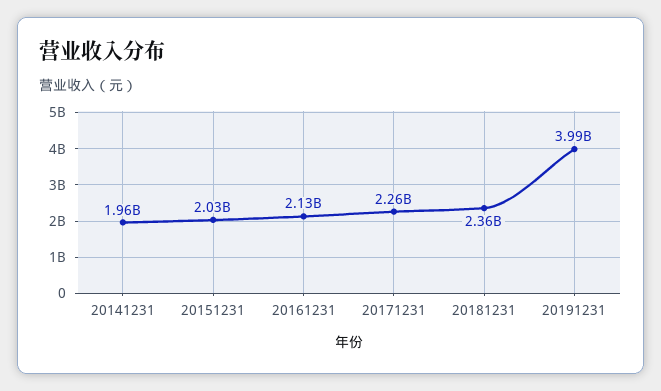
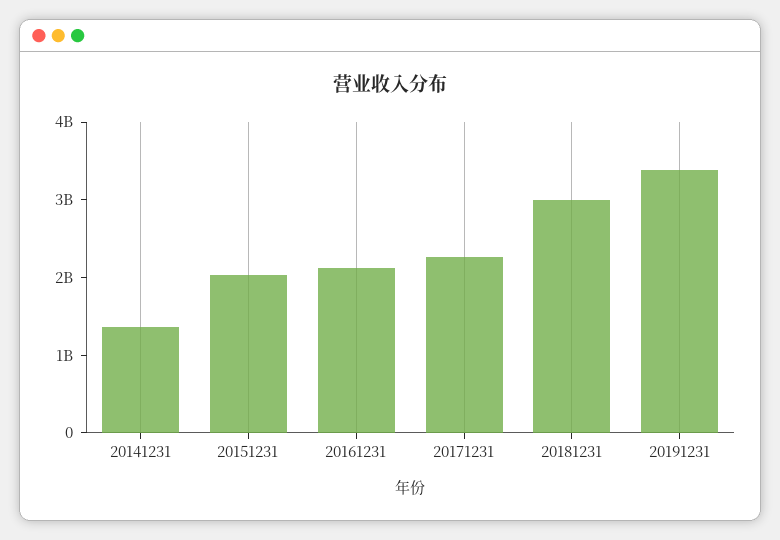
20141231: 1960000000 -> 1400000000
20181231: 2360000000 -> 3000000000
20191231: 3990000000 -> 3400000000

